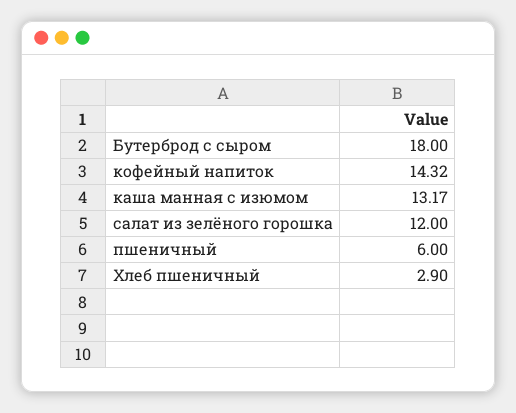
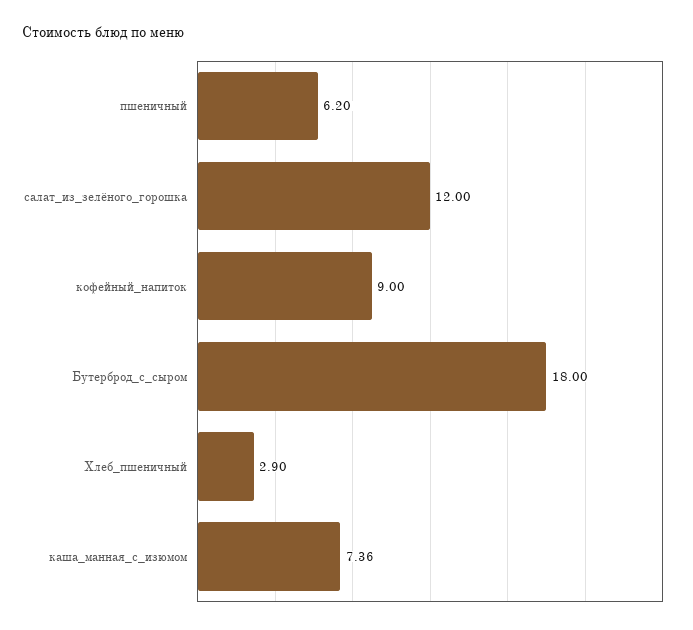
кофейный напиток: 14.32 -> 9
каша манная с изюмом: 13.17 -> 7.36
пшеничный: 6 -> 6.2

